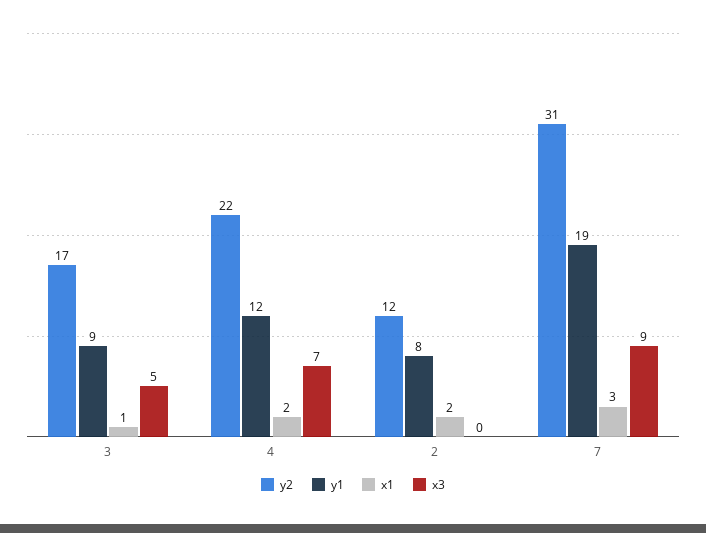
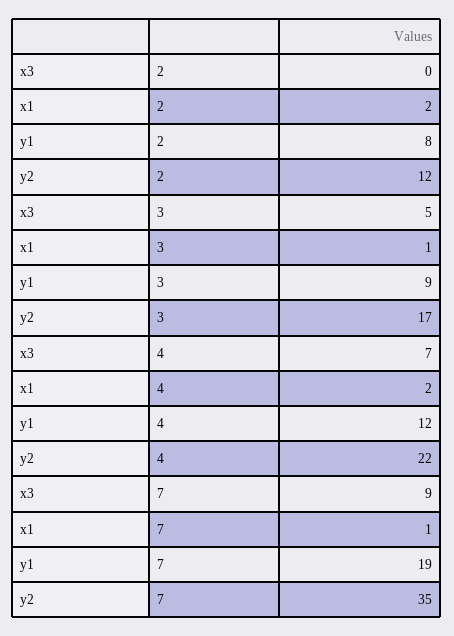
y2, 7: 31 -> 35
x1, 7: 3 -> 1

